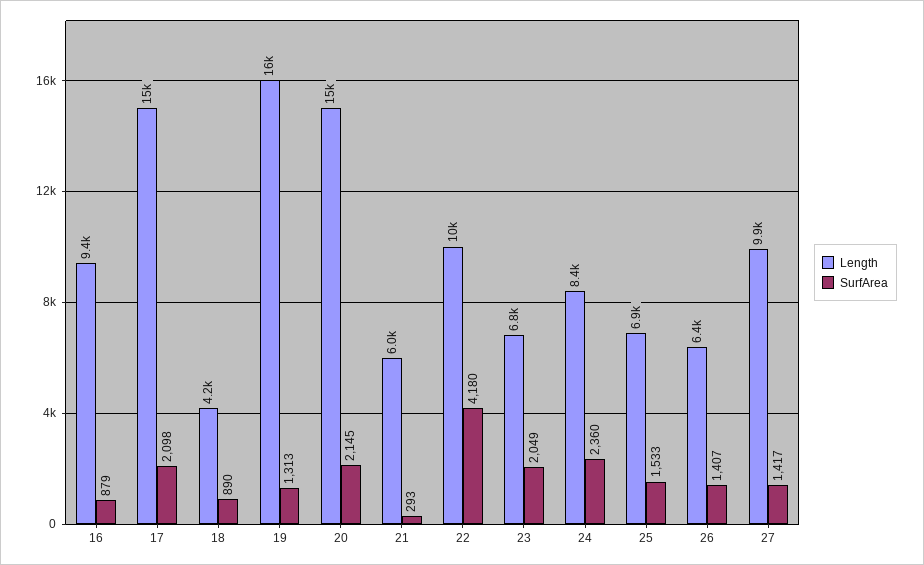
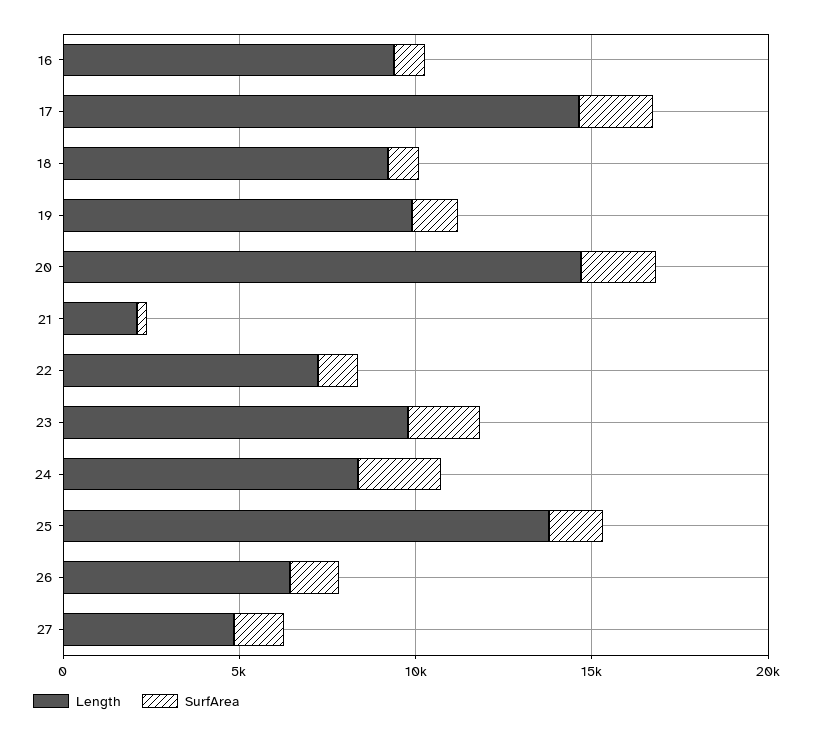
Length, 18: 4200 -> 9000
Length, 19: 16000 -> 10000
Length, 21: 6000 -> 2000
Length, 22: 10000 -> 7000
SurfArea, 22: 4180 -> 1000
Length, 23: 6800 -> 10000
Length, 25: 6900 -> 14000
Length, 27: 9900 -> 5000

